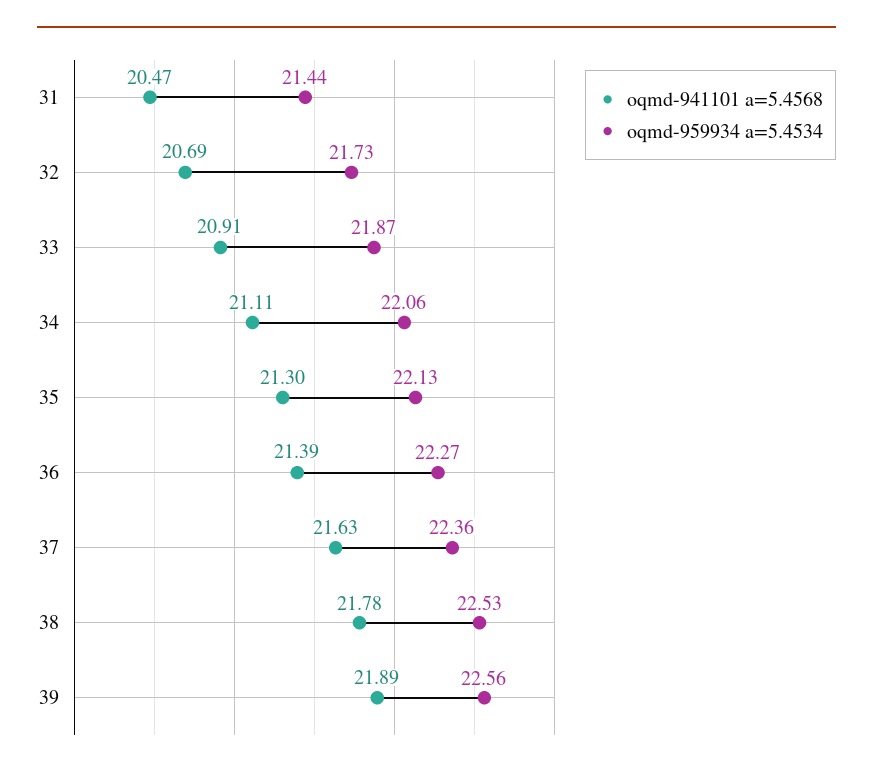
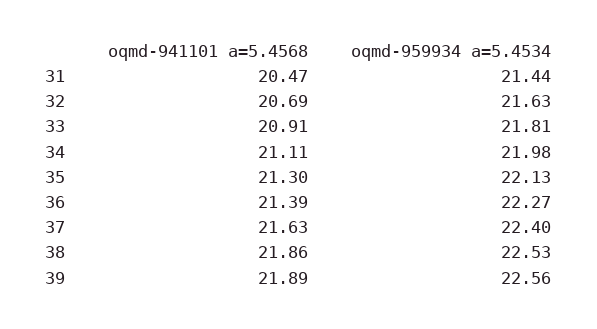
oqmd-959934 a=5.4534, 32: 21.73 -> 21.63
oqmd-959934 a=5.4534, 33: 21.87 -> 21.81
oqmd-959934 a=5.4534, 34: 22.06 -> 21.98
oqmd-959934 a=5.4534, 37: 22.36 -> 22.4
oqmd-941101 a=5.4568, 38: 21.78 -> 21.86

